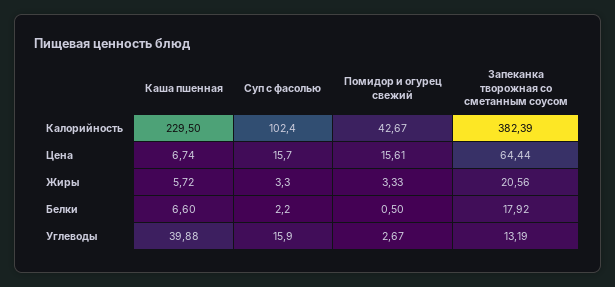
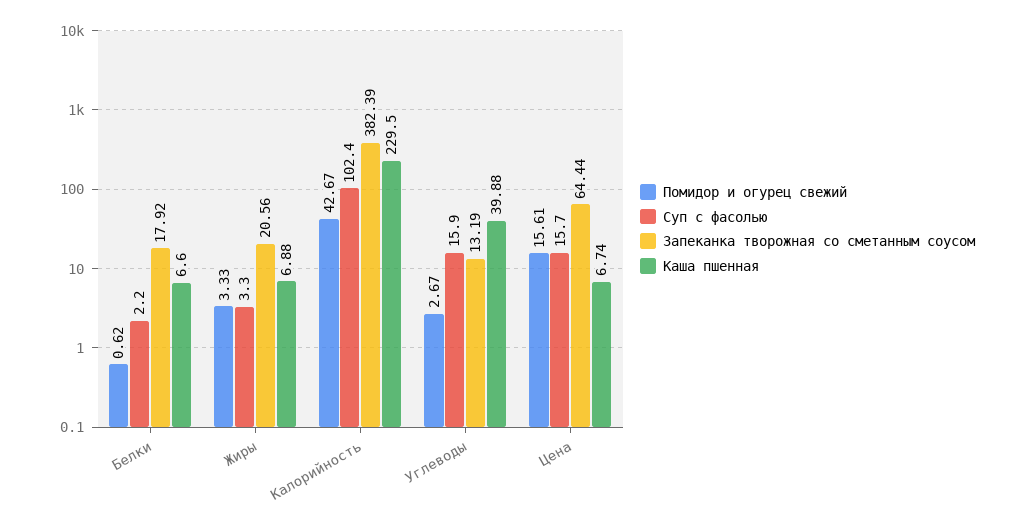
Каша пшенная, Жиры: 5.72 -> 6.88
Помидор и огурец свежий, Белки: 0.5 -> 0.62

